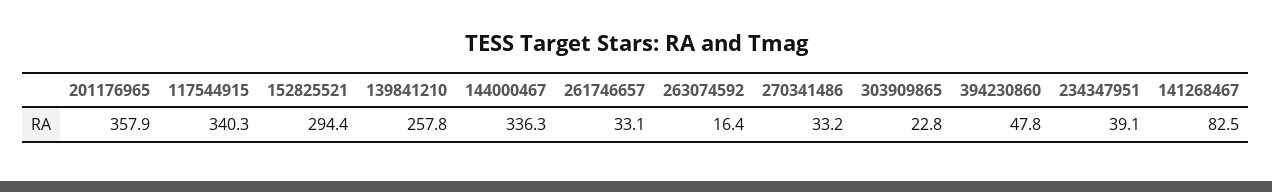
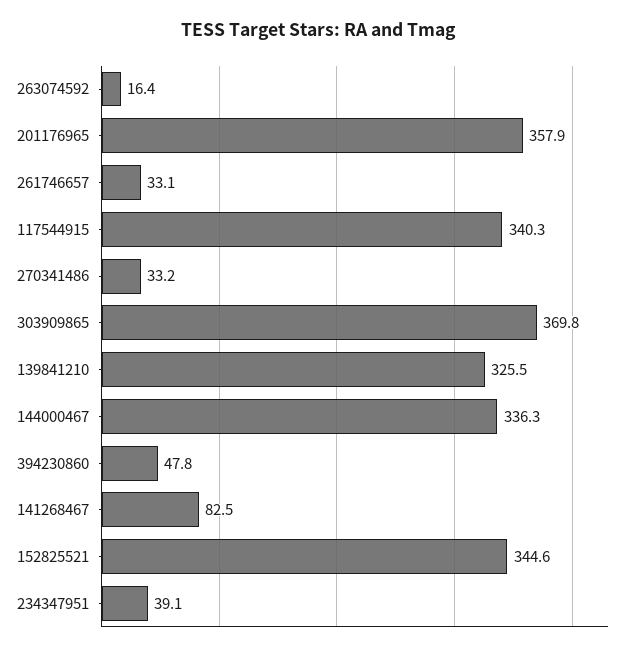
152825521: 294.4 -> 344.6
139841210: 257.8 -> 325.5
303909865: 22.8 -> 369.8

